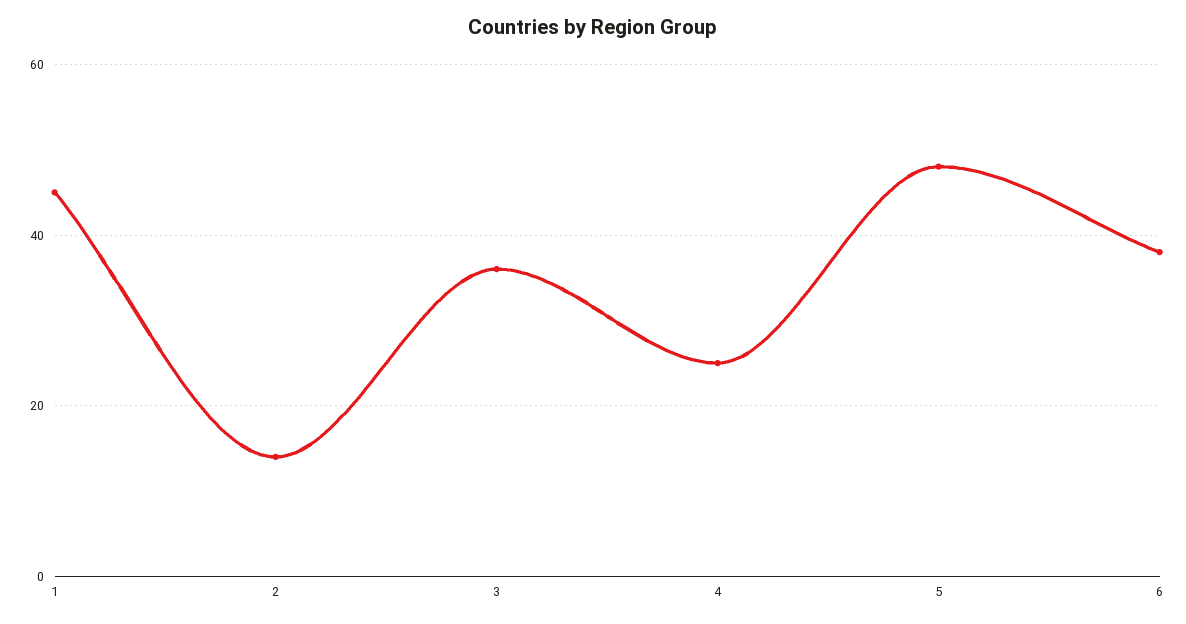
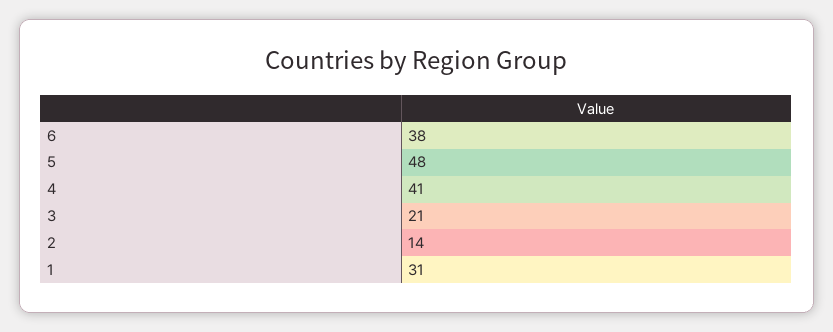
1: 45 -> 31
3: 35 -> 21
4: 25 -> 41

